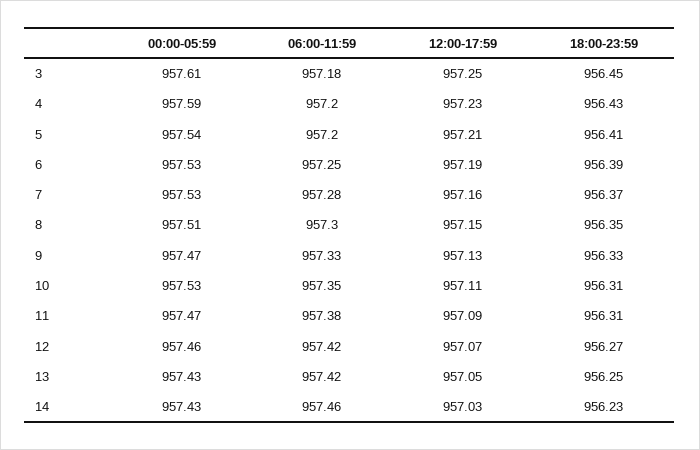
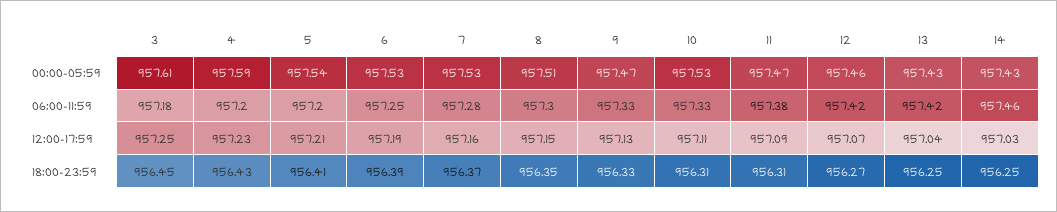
06:00-11:59, 10: 957.35 -> 957.33
12:00-17:59, 13: 957.05 -> 957.04
18:00-23:59, 14: 956.23 -> 956.25

